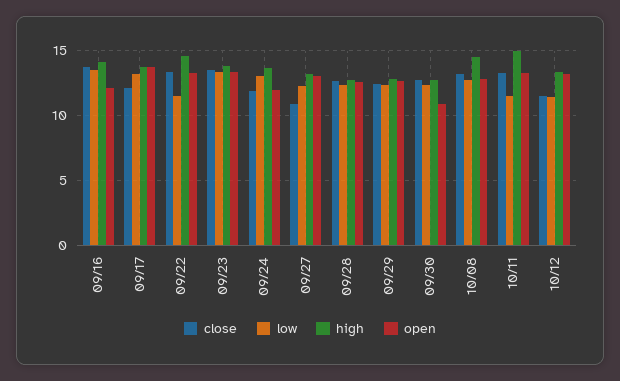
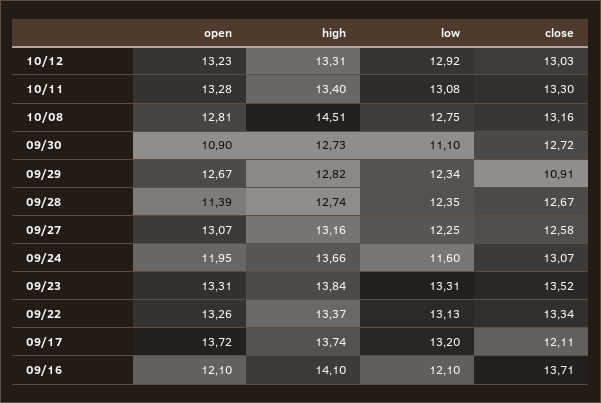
low, 09/16: 13.5 -> 12.1
low, 09/22: 11.5 -> 13.13
high, 09/22: 14.5 -> 13.37
close, 09/24: 12 -> 13.07
low, 09/24: 13 -> 11.6
close, 09/27: 11 -> 12.58
open, 09/28: 12.5 -> 11.39
close, 09/29: 12.5 -> 10.91
low, 09/30: 12.5 -> 11.1
low, 10/11: 11.5 -> 13.08
high, 10/11: 15 -> 13.4
close, 10/12: 11.5 -> 13.03
low, 10/12: 11.5 -> 12.92

